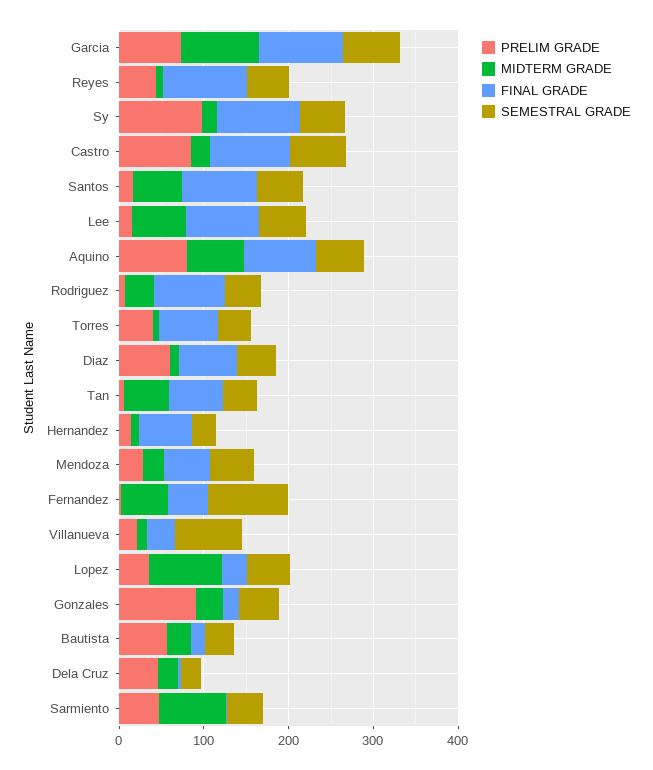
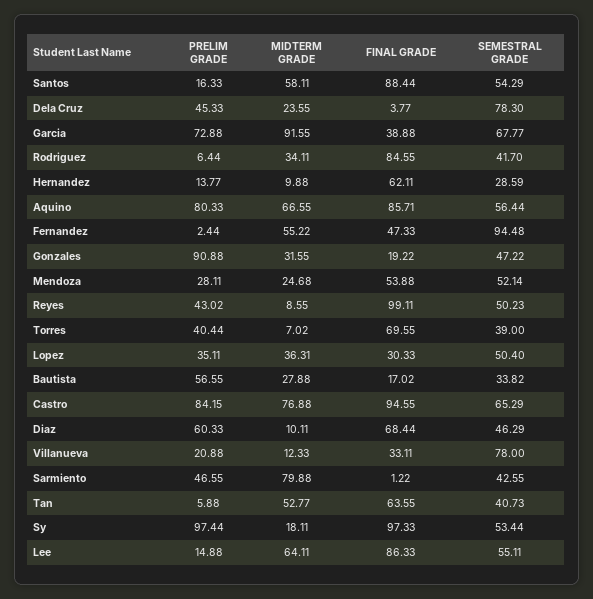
FINAL GRADE, Garcia: 100 -> 38.88
MIDTERM GRADE, Castro: 20 -> 76.88
MIDTERM GRADE, Lopez: 80 -> 36.31
SEMESTRAL GRADE, Dela Cruz: 20 -> 78.3

